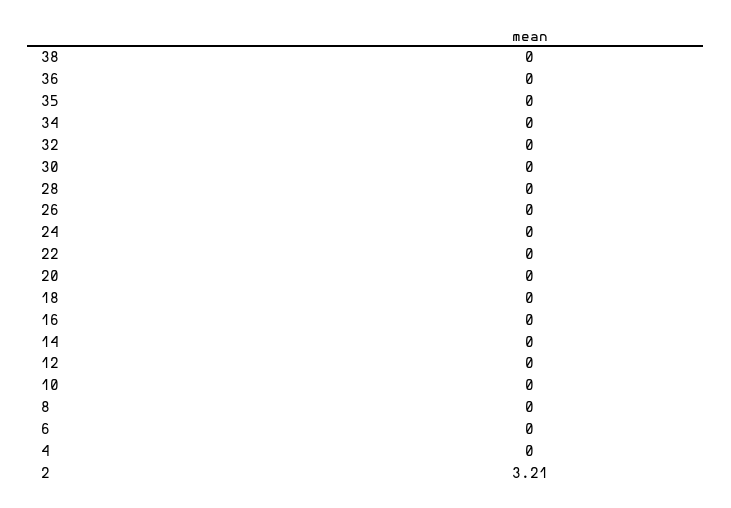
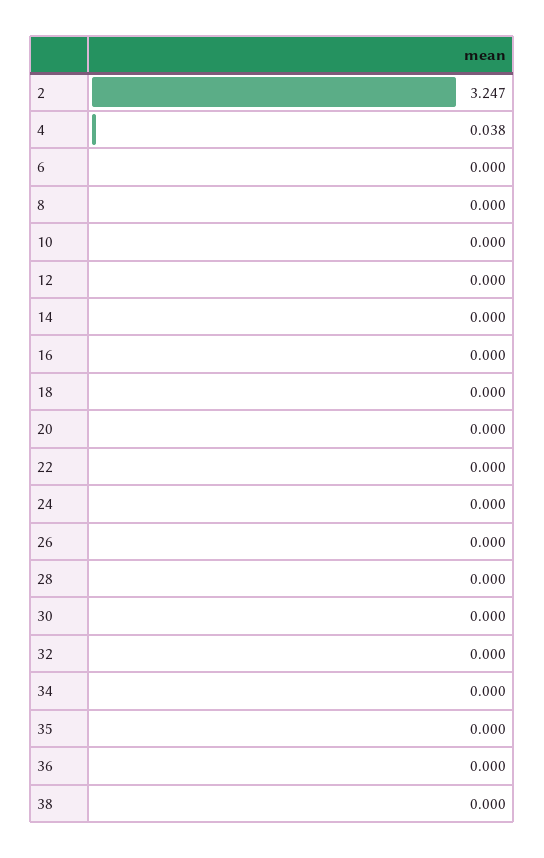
4: 0 -> 0.038
2: 3.21 -> 3.247

